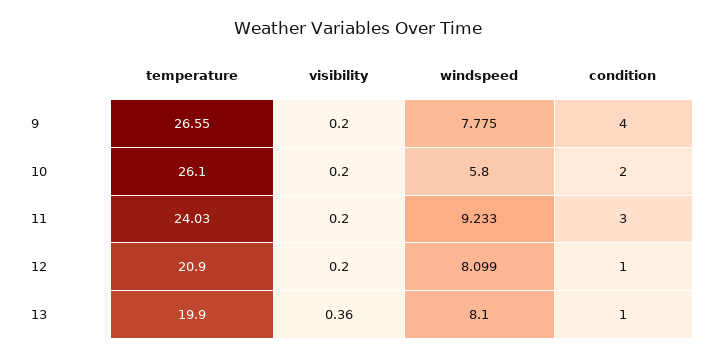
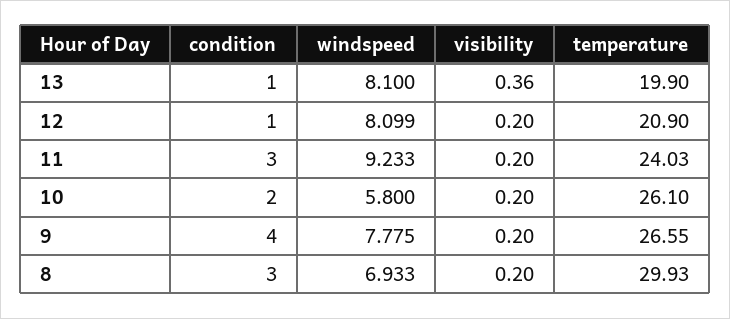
condition, 8: none -> 3
windspeed, 8: none -> 6.933
visibility, 8: none -> 0.2
temperature, 8: none -> 29.93

